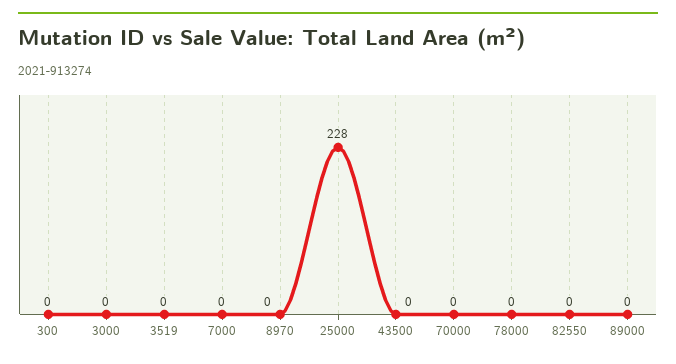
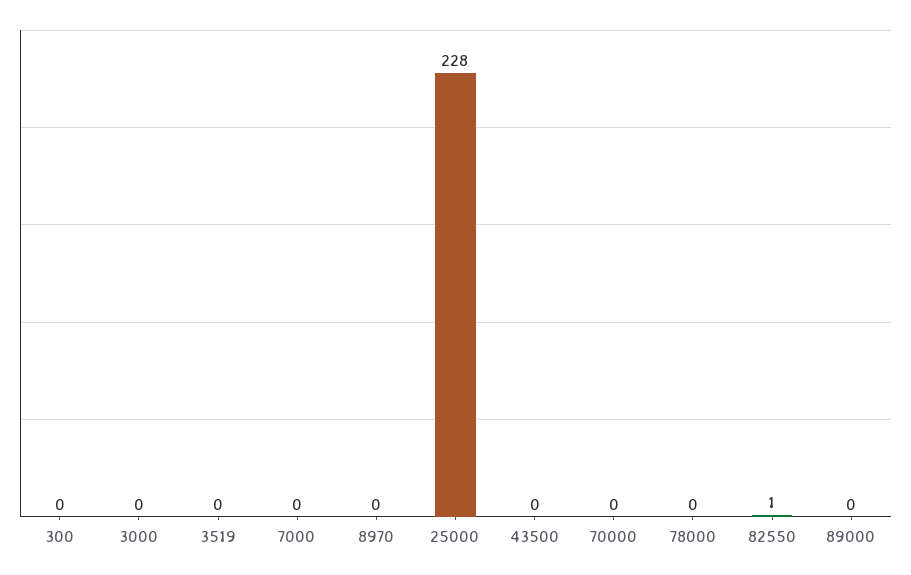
82550: 0 -> 1

